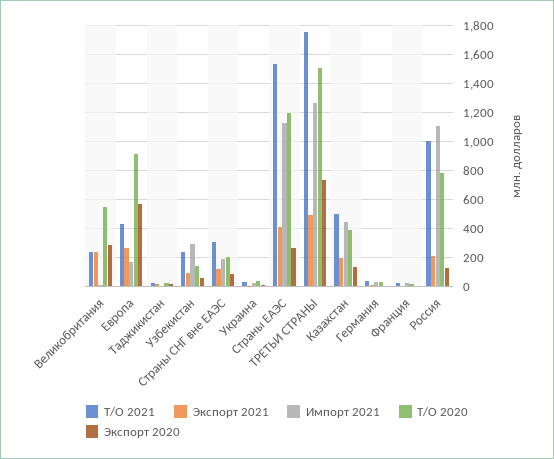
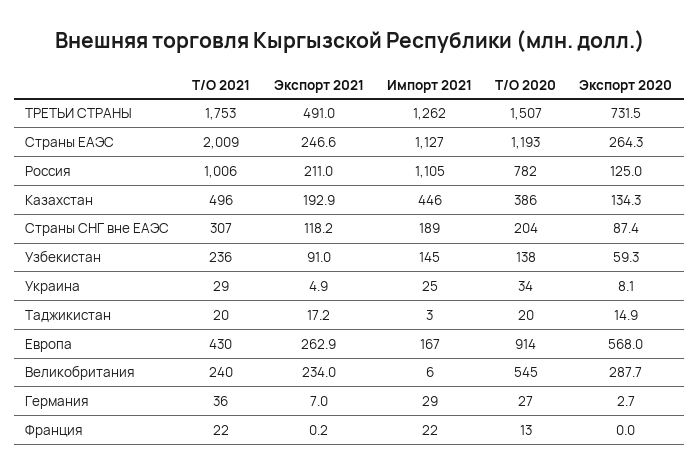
Импорт 2021, Узбекистан: 300 -> 145
Т/О 2021, Страны ЕАЭС: 1550 -> 2009
Экспорт 2021, Страны ЕАЭС: 400 -> 246.6

